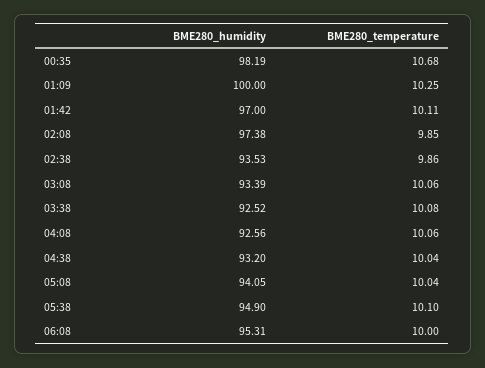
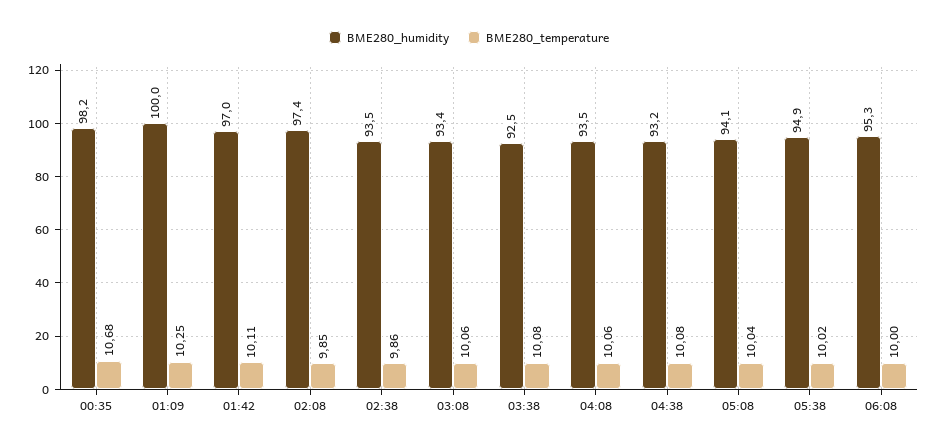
BME280_humidity, 04:08: 92.56 -> 93.5
BME280_temperature, 04:38: 10.04 -> 10.08
BME280_temperature, 05:38: 10.1 -> 10.02

